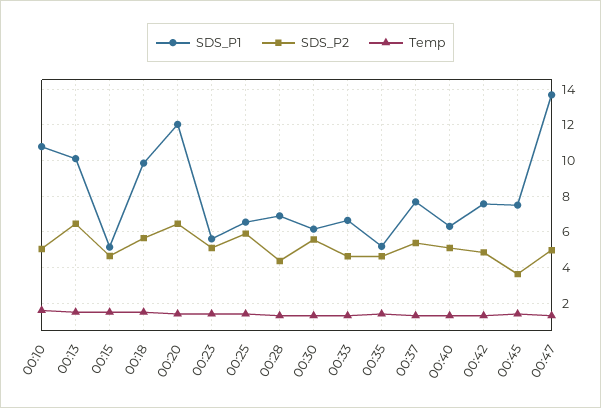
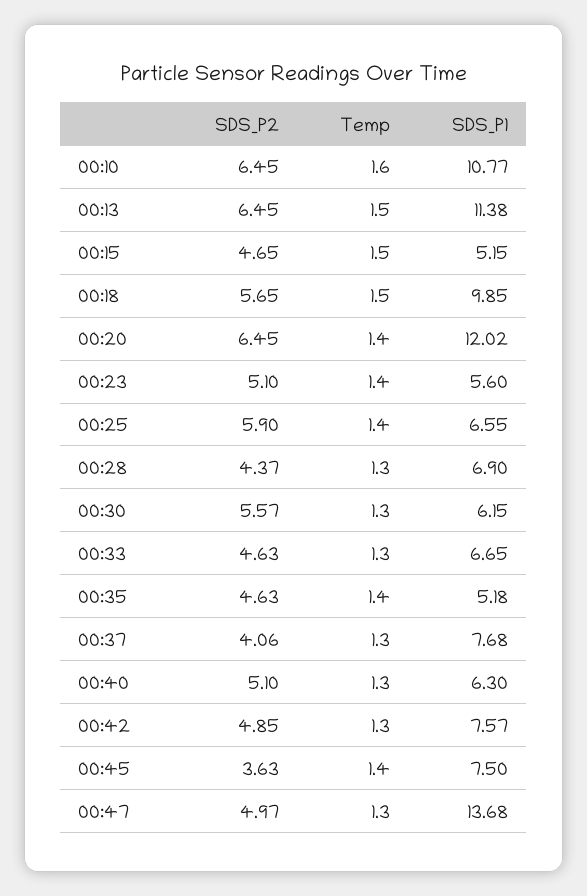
SDS_P2, 00:10: 5 -> 6.45
SDS_P1, 00:13: 10 -> 11.38
SDS_P2, 00:37: 5.5 -> 4.06

